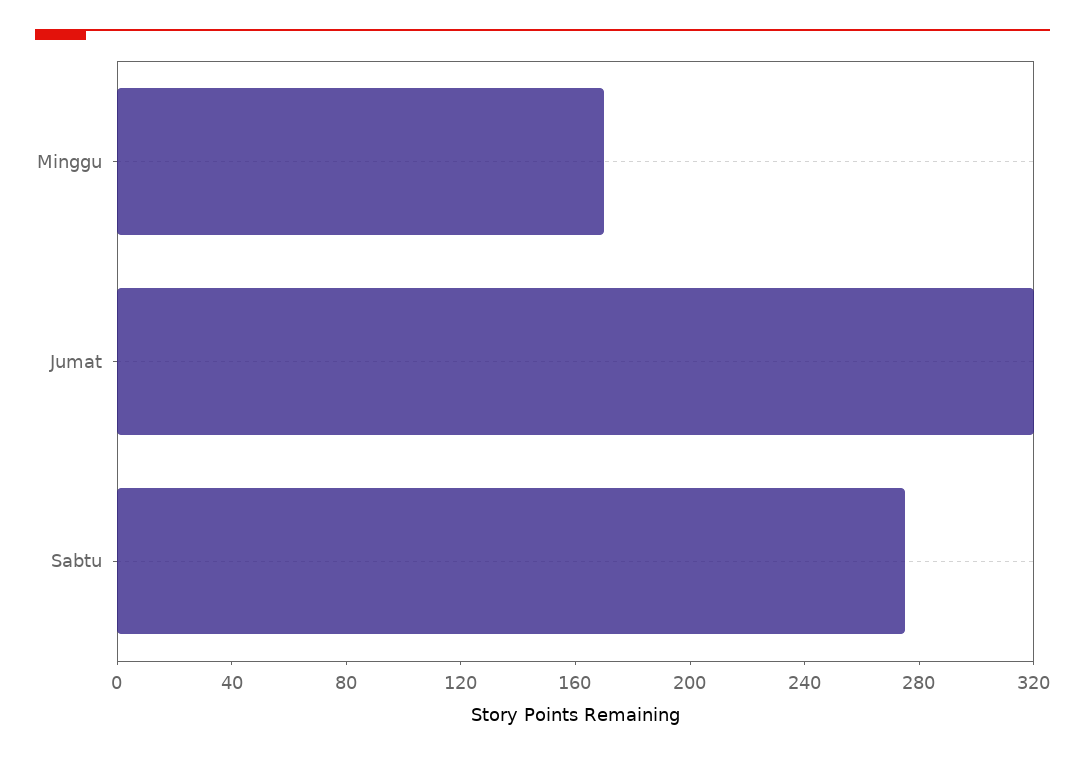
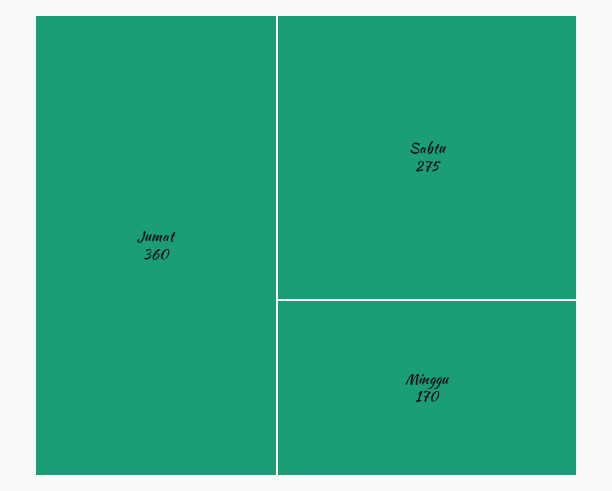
Jumat: 320 -> 360

